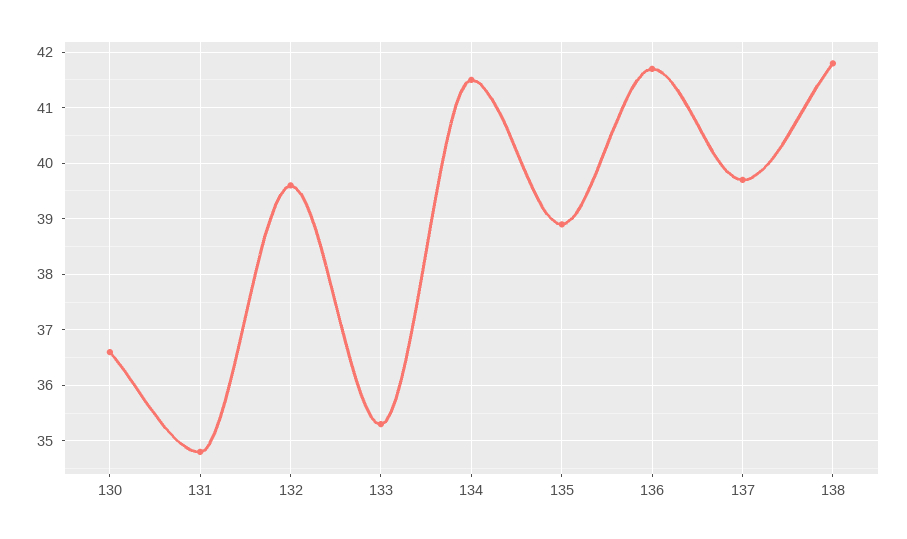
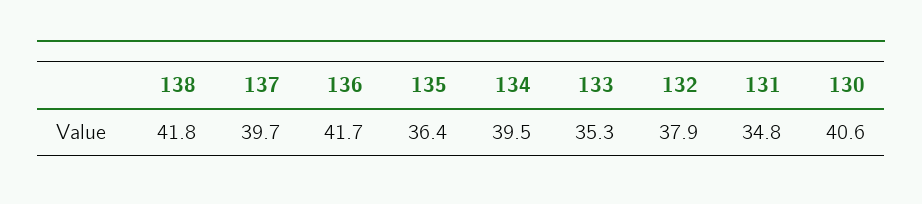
130: 36.5 -> 40.6
132: 39.5 -> 37.9
134: 41.5 -> 39.5
135: 39 -> 36.4

